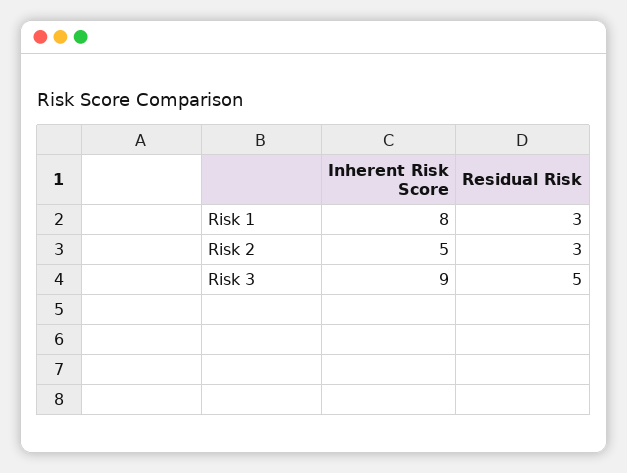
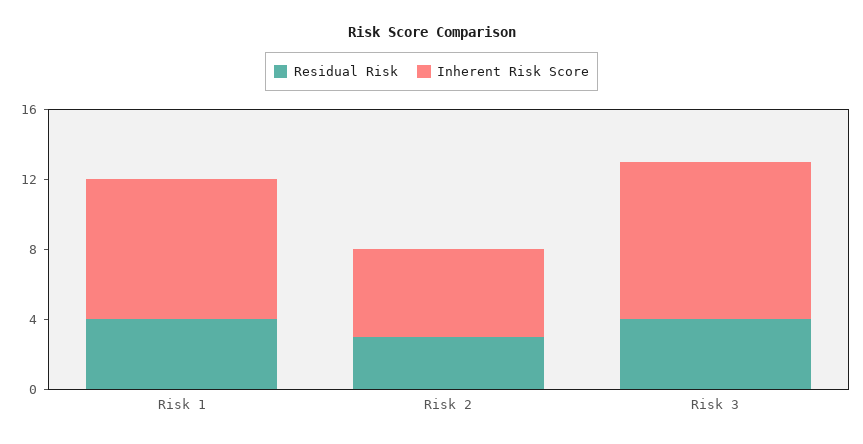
Residual Risk, Risk 1: 3 -> 4
Residual Risk, Risk 3: 5 -> 4

